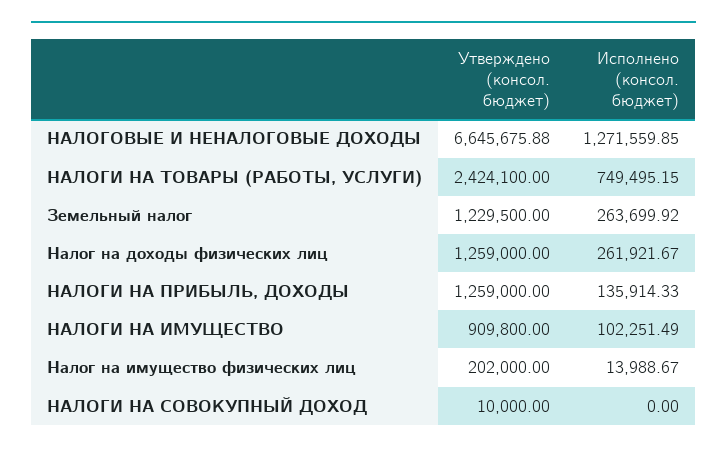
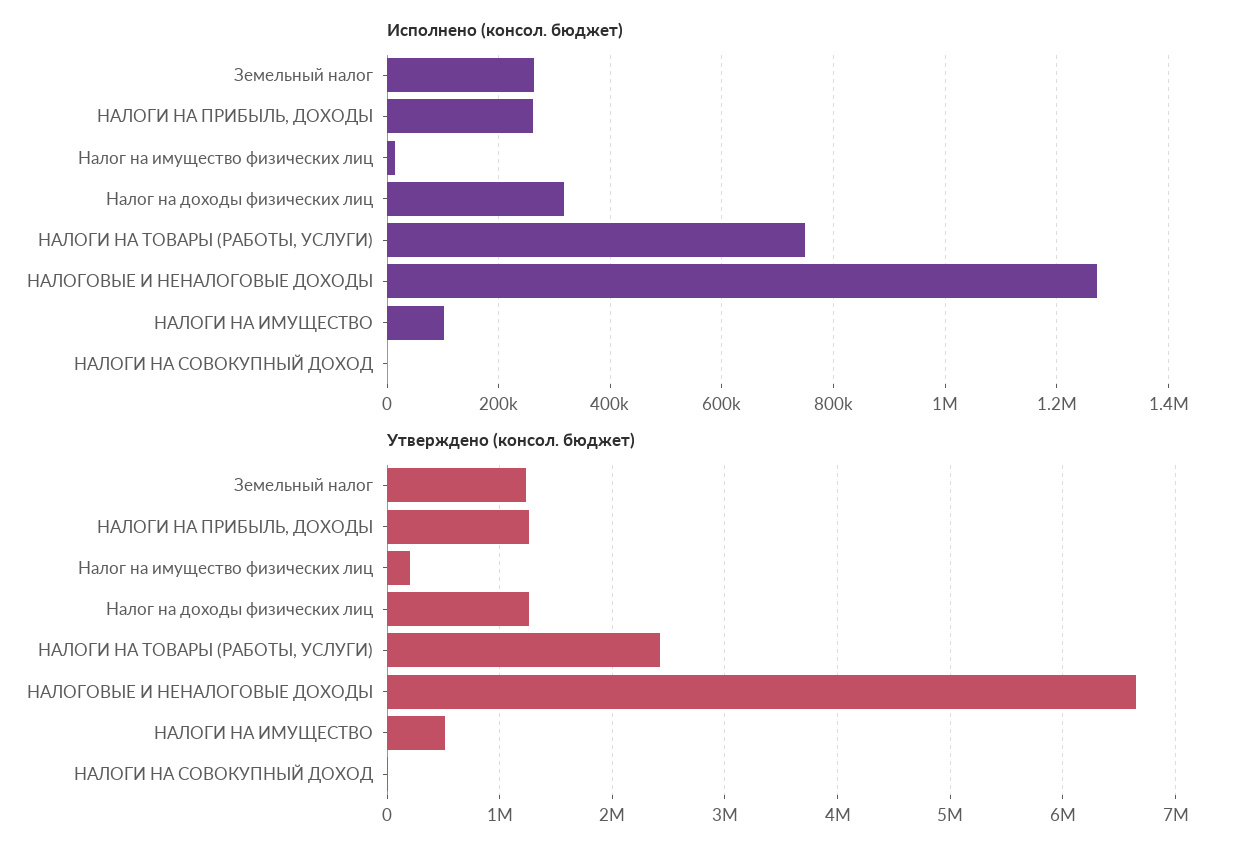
Исполнено (консол. бюджет), Налог на доходы физических лиц: 261921.67 -> 320000
Исполнено (консол. бюджет), НАЛОГИ НА ПРИБЫЛЬ, ДОХОДЫ: 135914.33 -> 260000
Утверждено (консол. бюджет), НАЛОГИ НА ИМУЩЕСТВО: 909800 -> 500000

